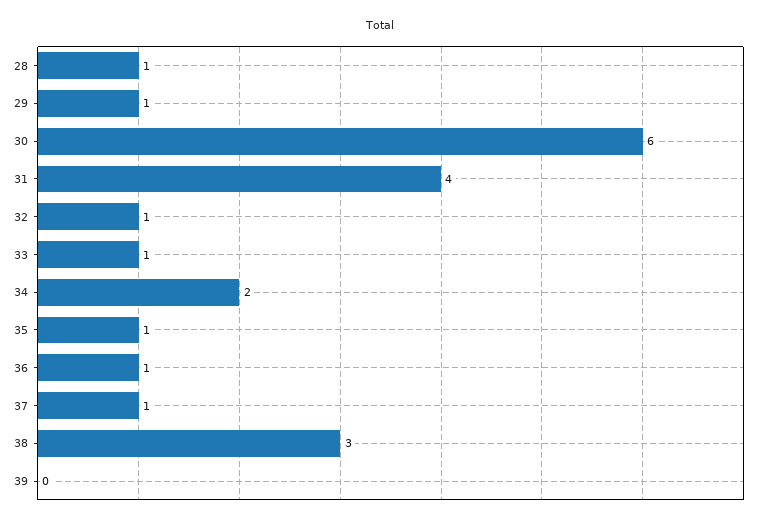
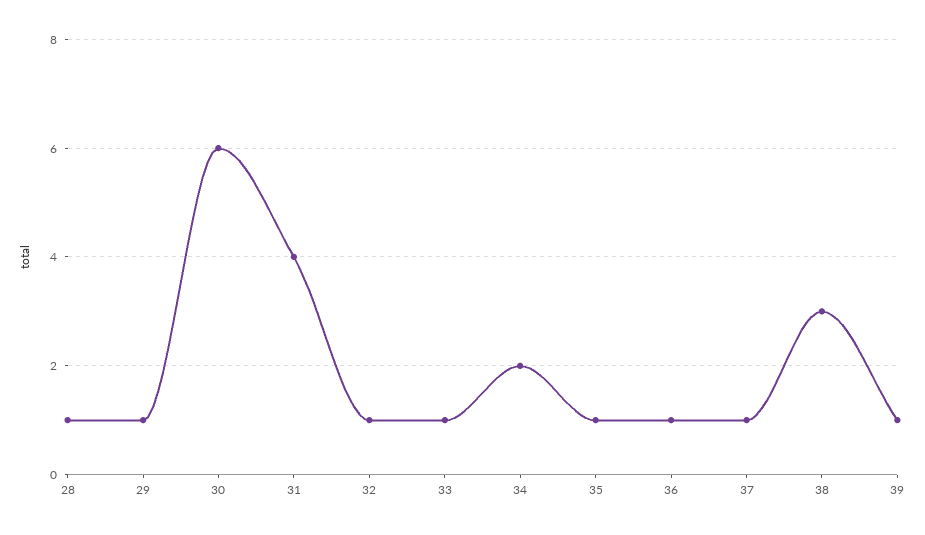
39: 0 -> 1

